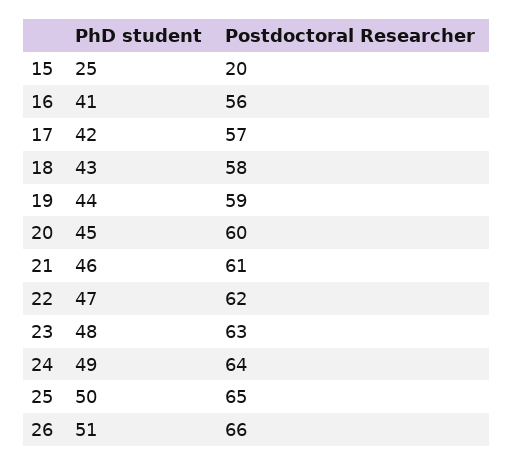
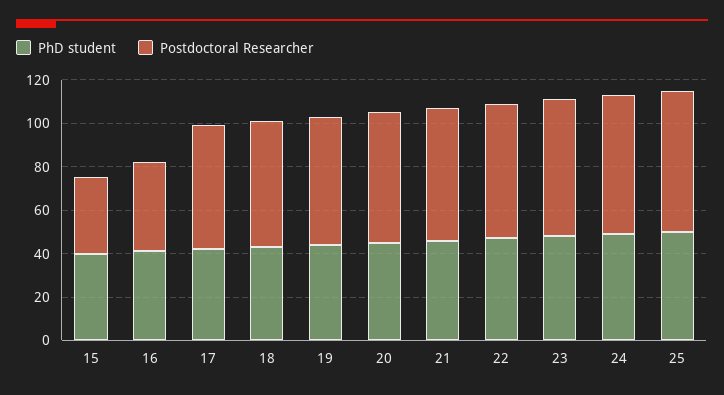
PhD student, 15: 25 -> 40
Postdoctoral Researcher, 15: 20 -> 35
Postdoctoral Researcher, 16: 56 -> 40
PhD student, 26: 51 -> none
Postdoctoral Researcher, 26: 66 -> none

